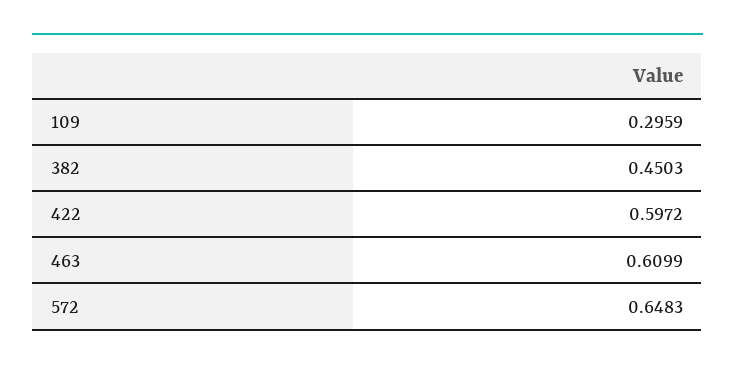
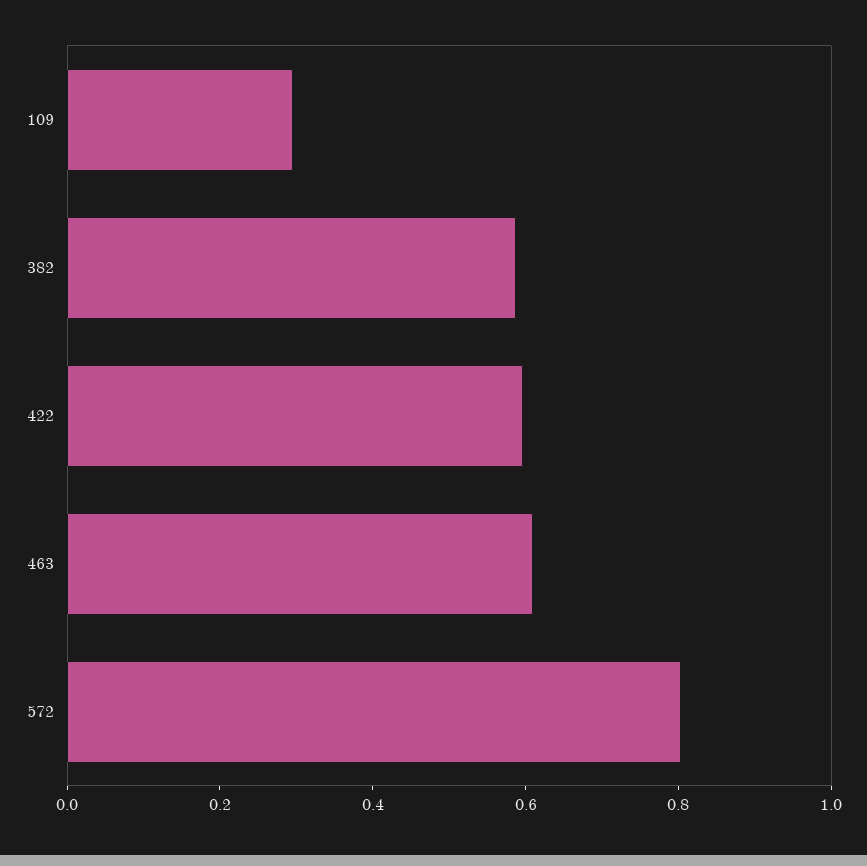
382: 0.4503 -> 0.6
572: 0.6483 -> 0.8

